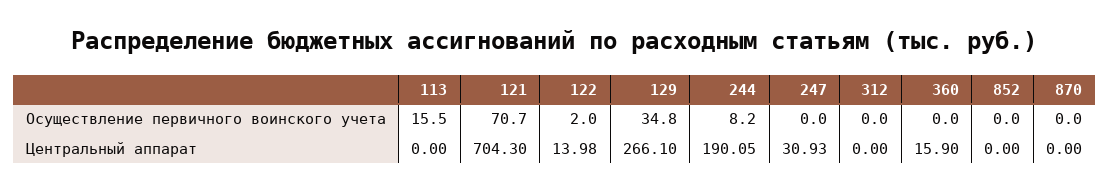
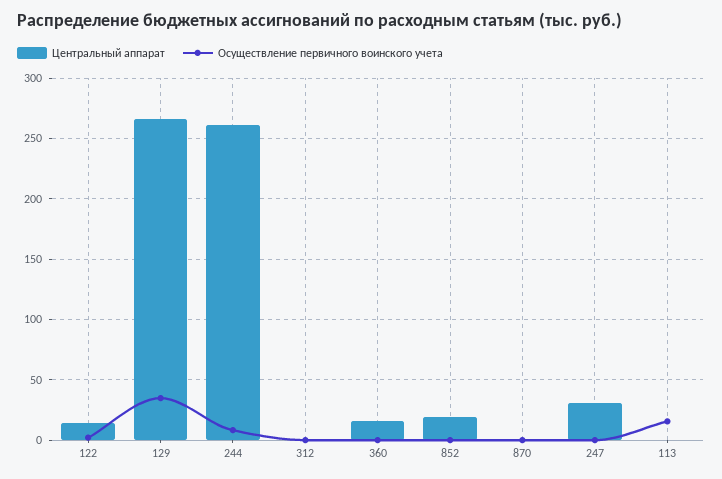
Осуществление первичного воинского учета, 121: 70.7 -> none
Центральный аппарат, 121: 704.3 -> none
Центральный аппарат, 244: 190.05 -> 260
Центральный аппарат, 852: 0 -> 20

